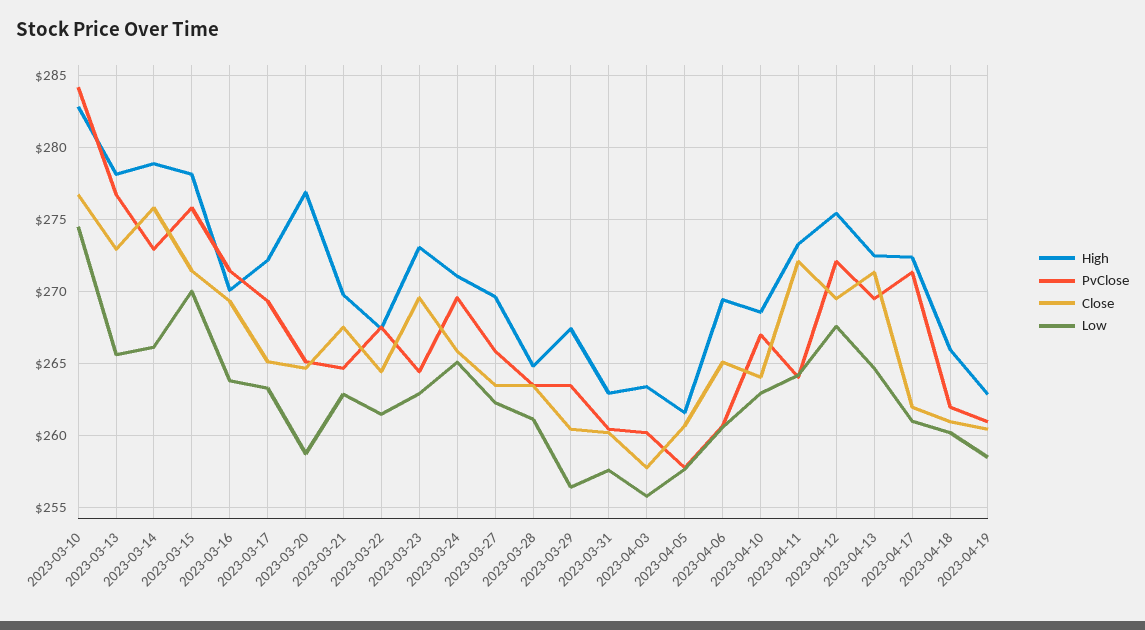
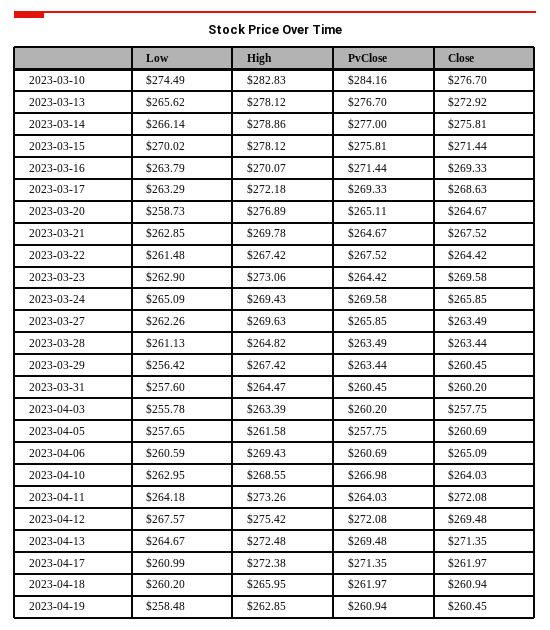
PvClose, 2023-03-14: 273 -> 277
Close, 2023-03-17: 265 -> 268.63
High, 2023-03-24: 271 -> 269.43
High, 2023-03-31: 263 -> 264.47

